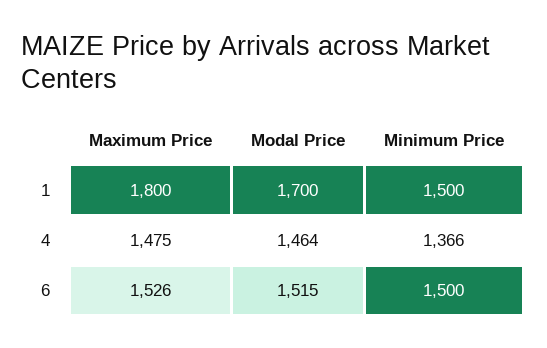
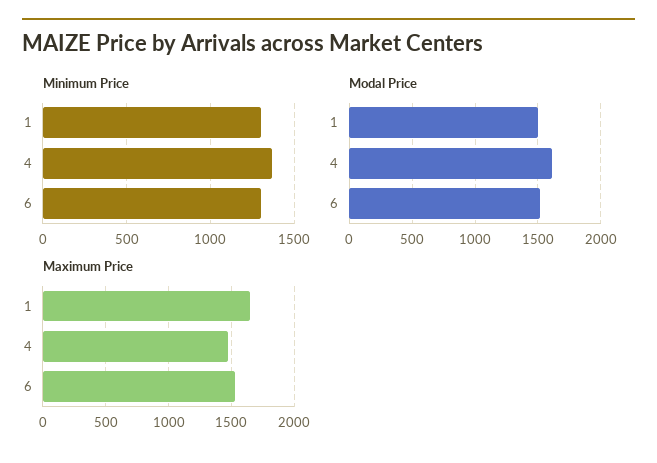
Maximum Price, 1: 1800 -> 1650
Modal Price, 1: 1700 -> 1500
Minimum Price, 1: 1500 -> 1300
Modal Price, 4: 1464 -> 1600
Minimum Price, 6: 1500 -> 1300

